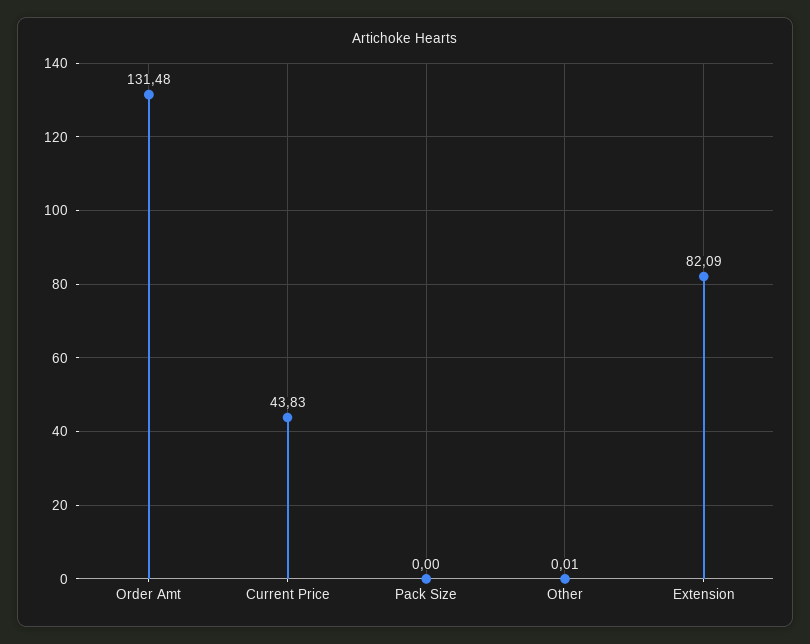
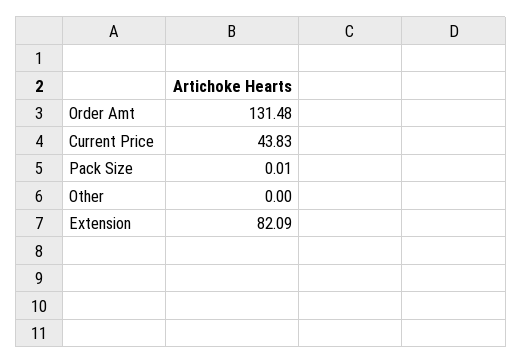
Pack Size: 0 -> 0.01
Other: 0.01 -> 0

